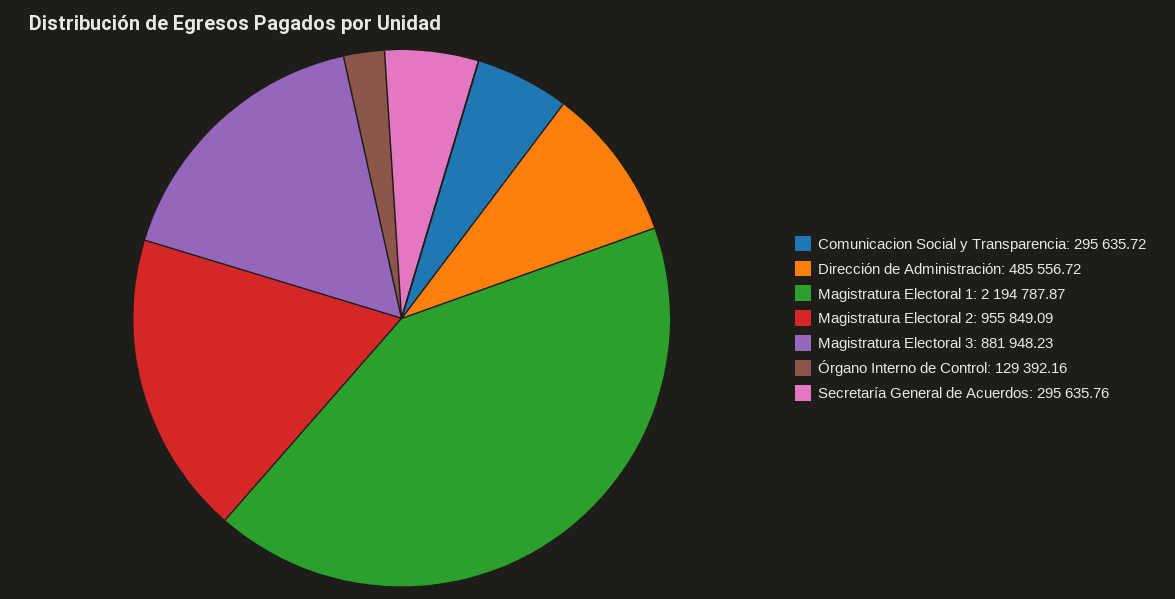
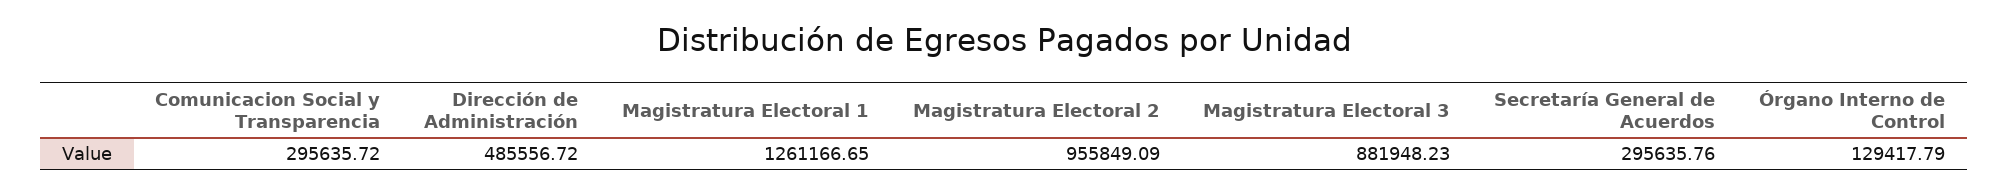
Magistratura Electoral 1: 2194787.87 -> 1261166.65
Órgano Interno de Control: 129392.16 -> 129417.79

